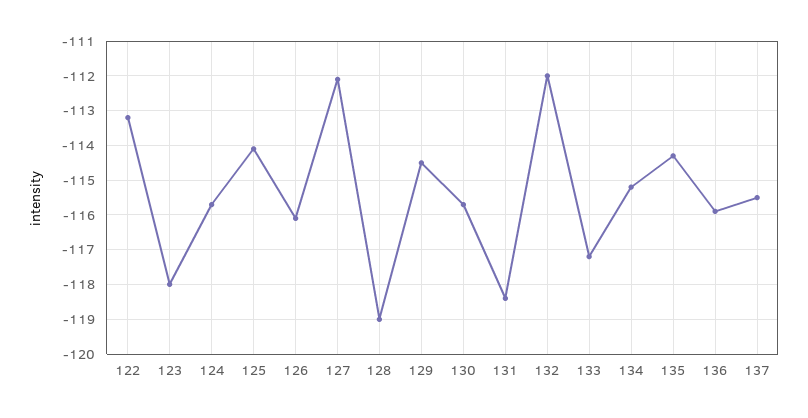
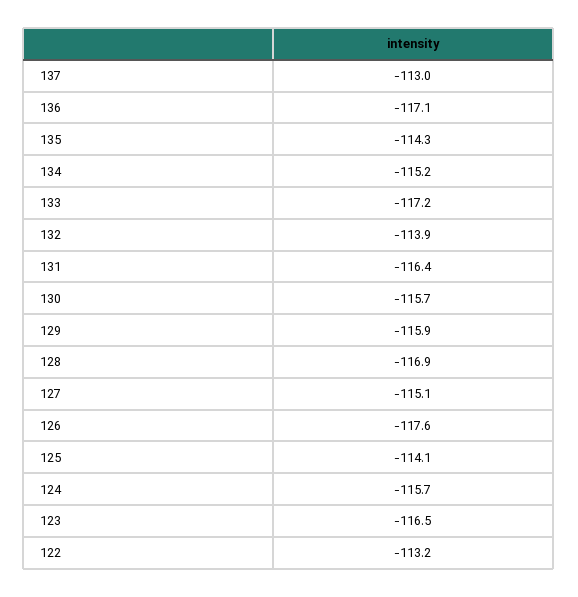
123: -118 -> -116.5
126: -116 -> -117.6
127: -112 -> -115.1
128: -119 -> -116.9
129: -114.5 -> -115.9
131: -118.5 -> -116.4
132: -112 -> -113.9
136: -116 -> -117.1
137: -115.5 -> -113

